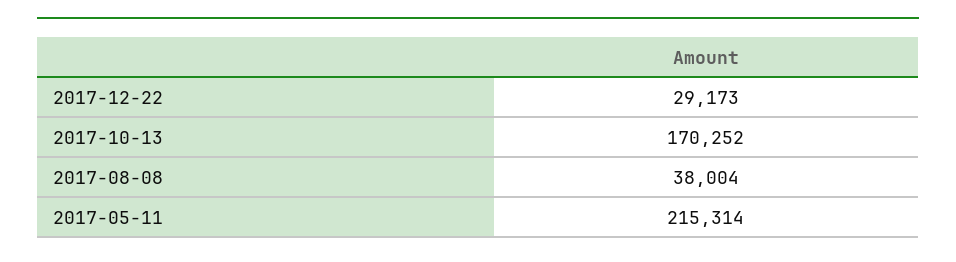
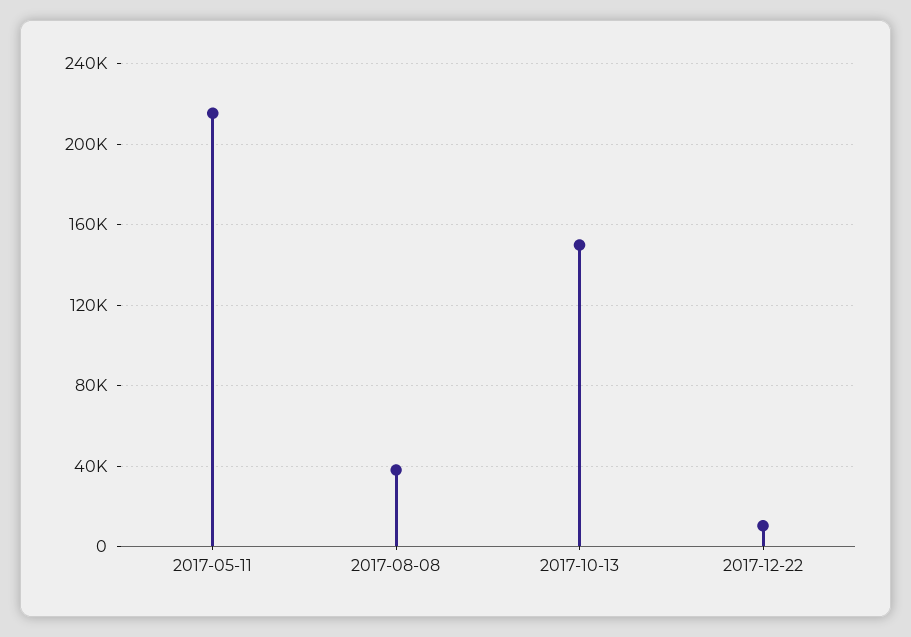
2017-12-22: 29173 -> 10000
2017-10-13: 170252 -> 150000

